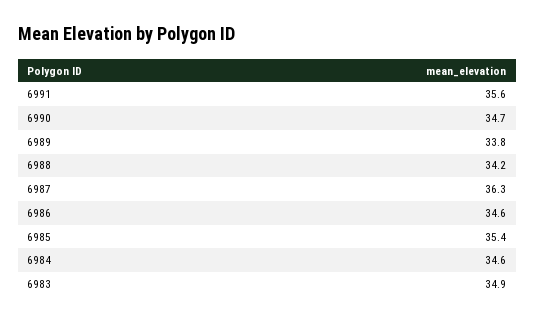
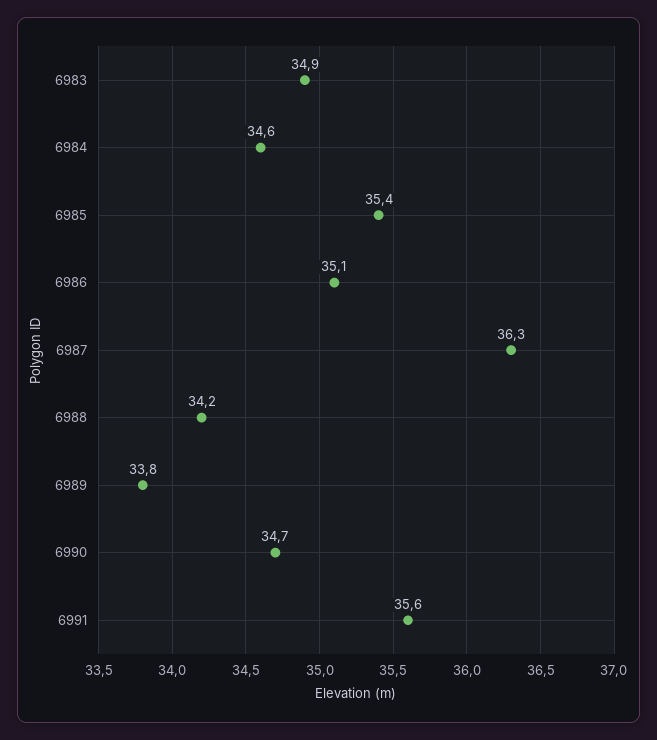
6986: 34.6 -> 35.1

